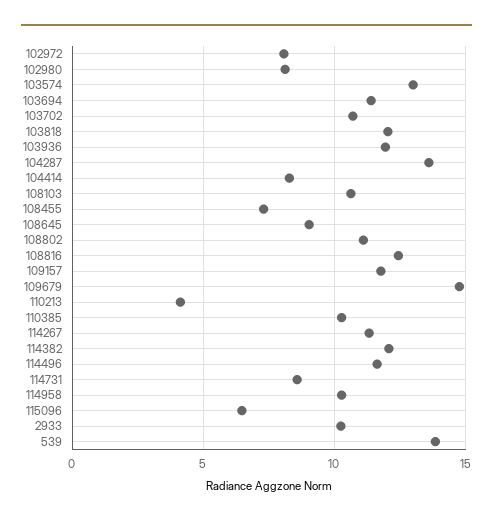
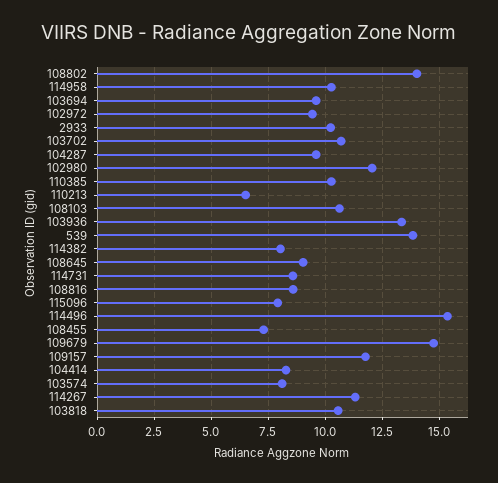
102972: 8 -> 9.5
102980: 8 -> 12
103574: 13 -> 8
103694: 11.5 -> 9.5
103818: 12 -> 10.5
103936: 12 -> 13.5
104287: 13.5 -> 9.5
108802: 11 -> 14
108816: 12.5 -> 8.5
110213: 4 -> 6.5
114382: 12 -> 8
114496: 11.5 -> 15.5
115096: 6.5 -> 8

